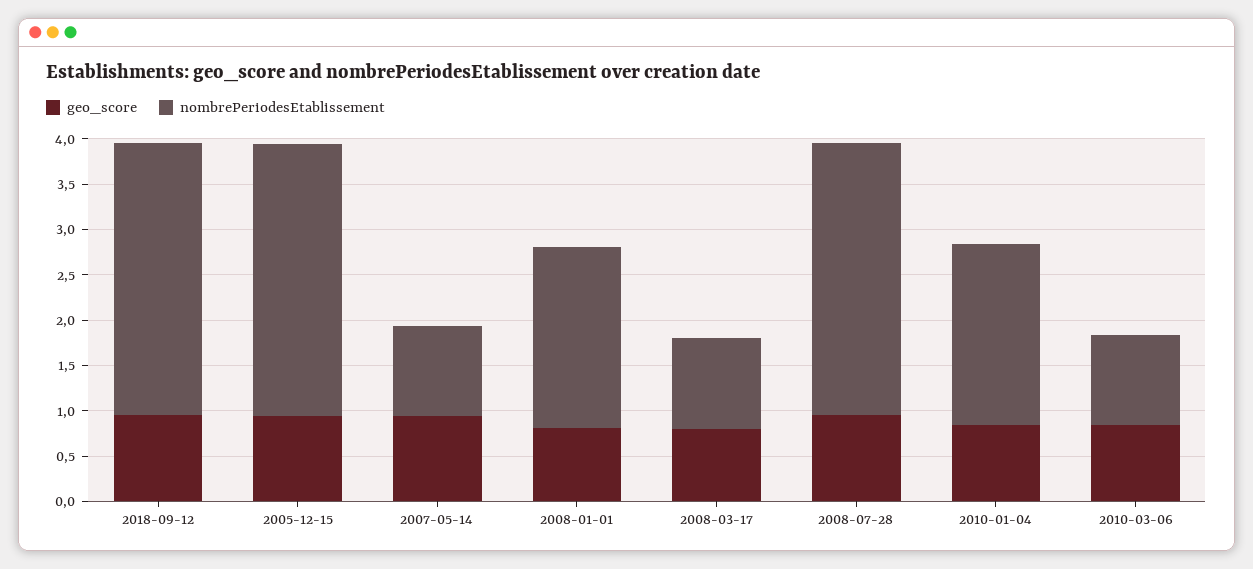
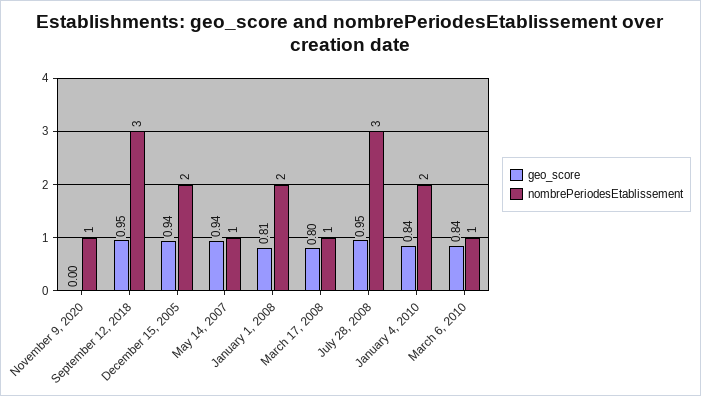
nombrePeriodesEtablissement, 2005-12-15: 3 -> 2
geo_score, November 9, 2020: none -> 0
nombrePeriodesEtablissement, November 9, 2020: none -> 1

